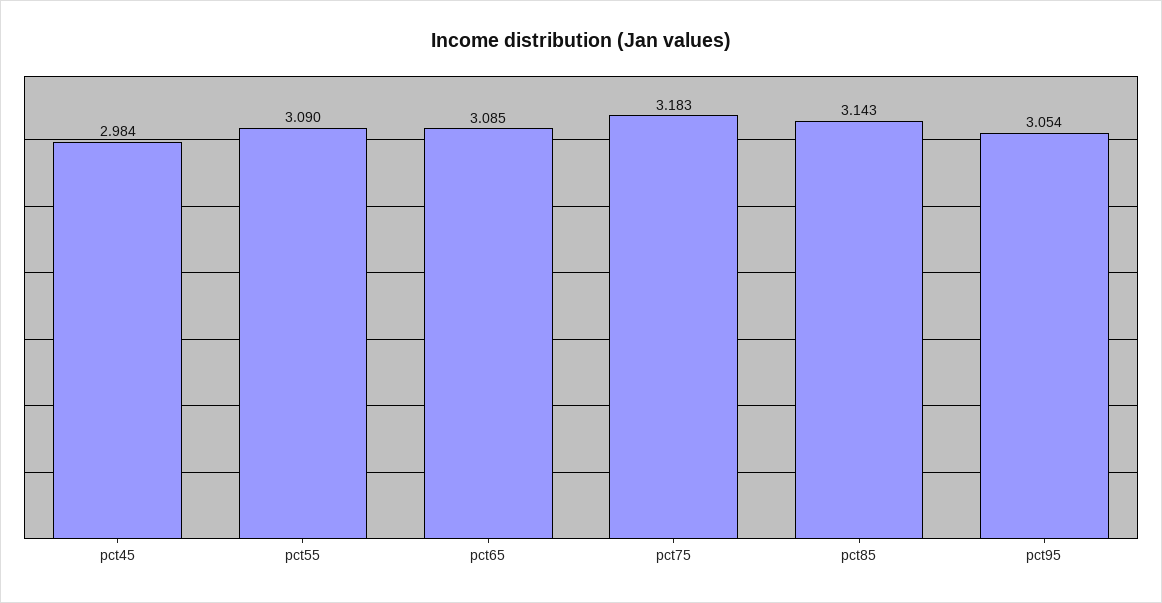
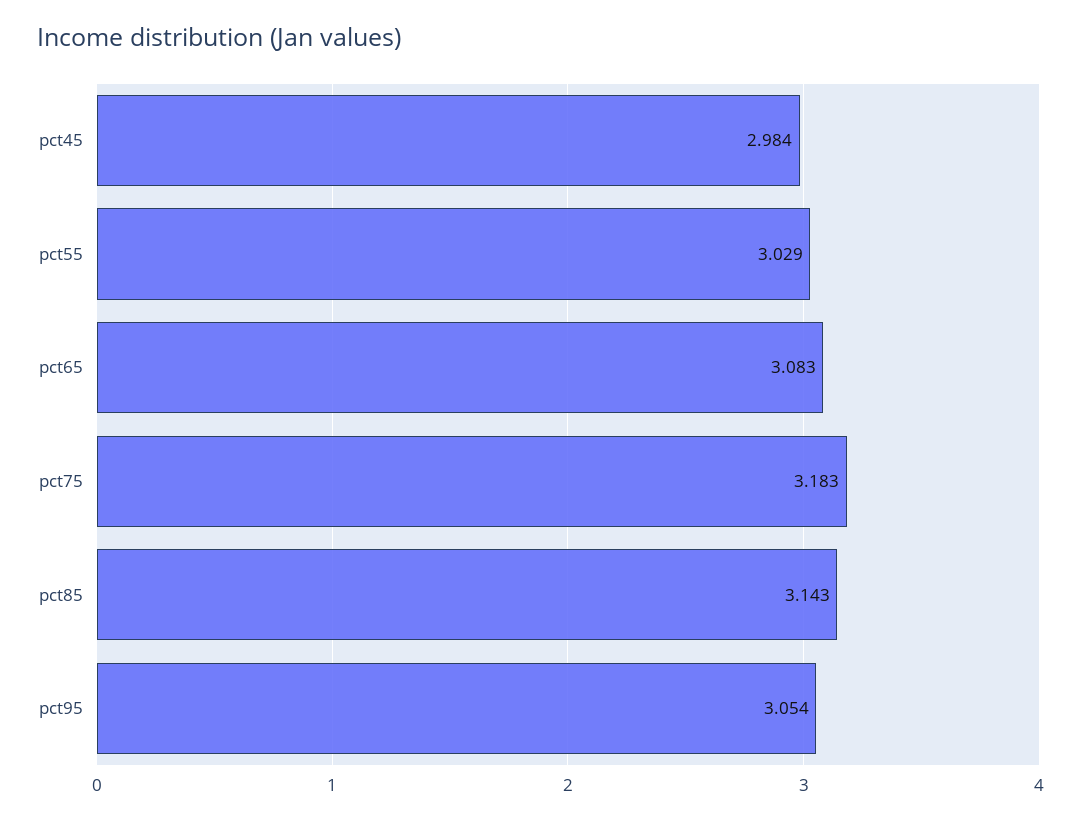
pct55: 3.09 -> 3.029
pct65: 3.085 -> 3.083

